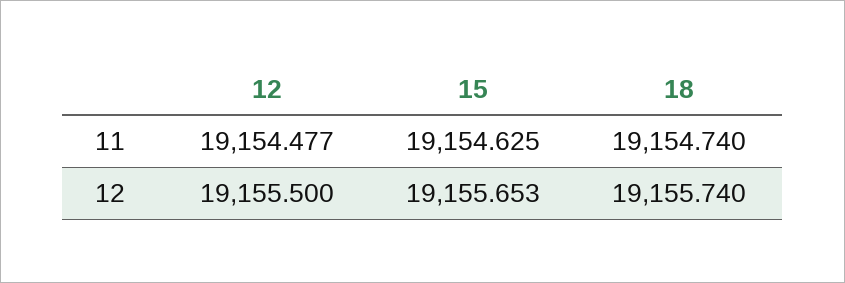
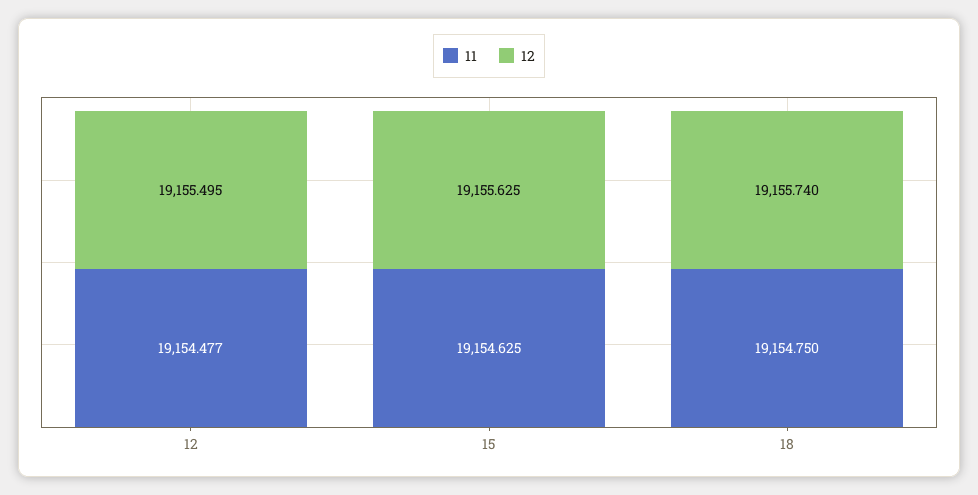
11, 18: 19154.74 -> 19154.75
12, 12: 19155.5 -> 19155.495
12, 15: 19155.653 -> 19155.625

